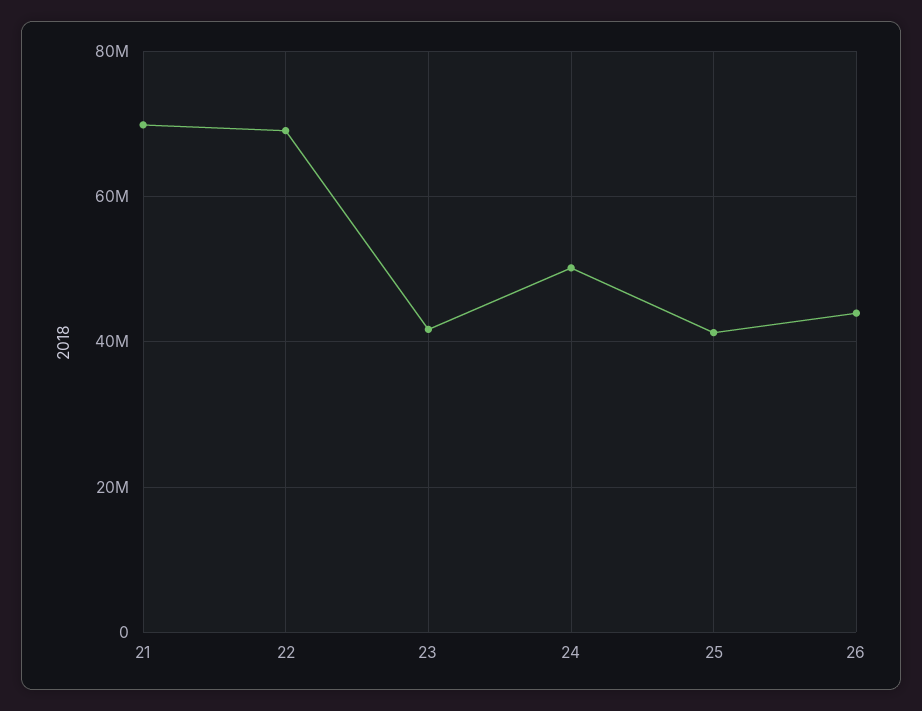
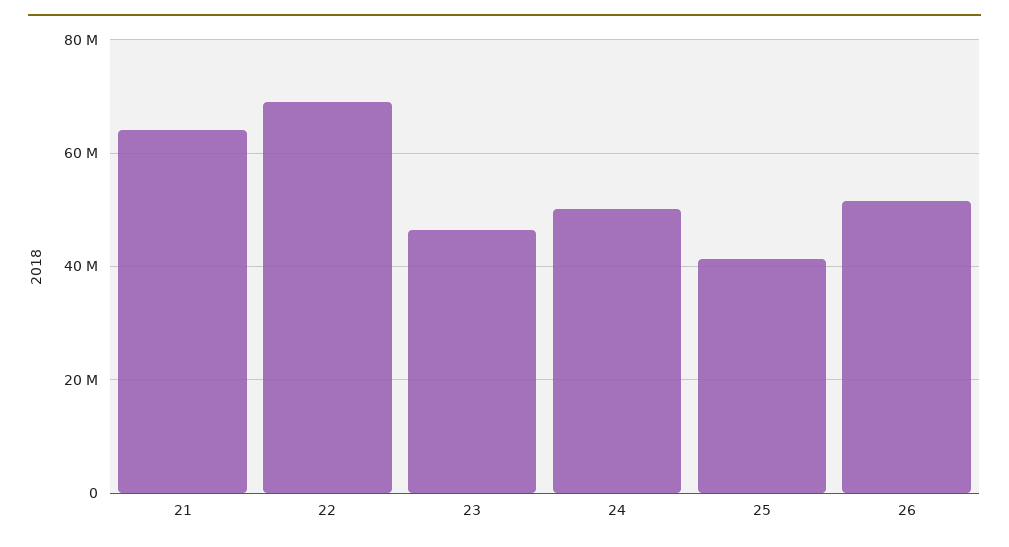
21: 70000000 -> 64000000
23: 42000000 -> 46000000
26: 44000000 -> 52000000

